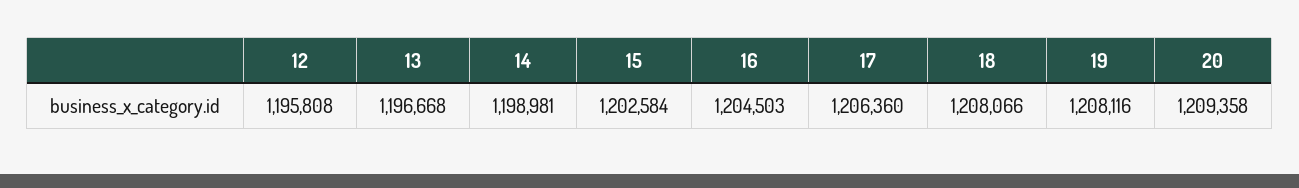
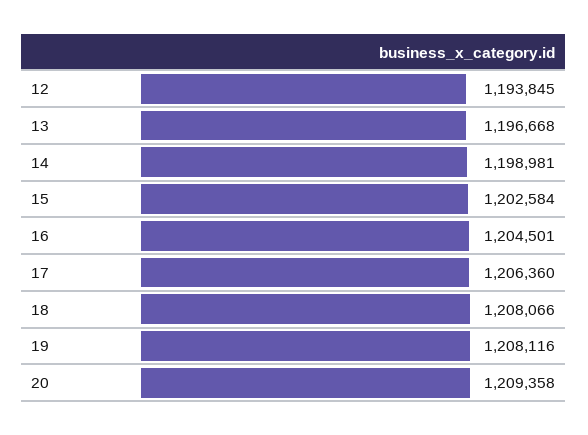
12: 1195808 -> 1193845
16: 1204503 -> 1204501

